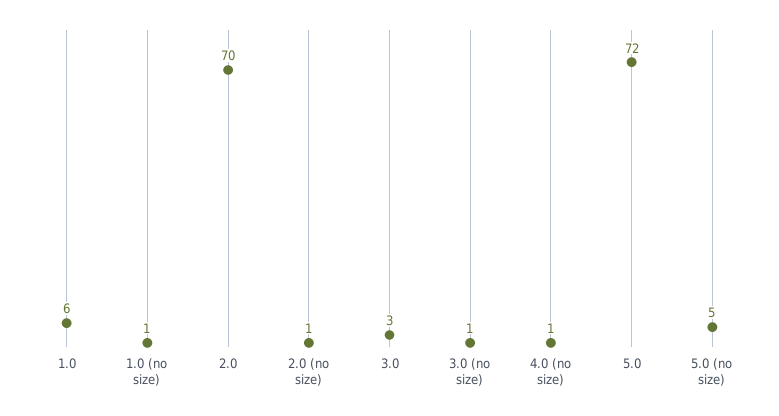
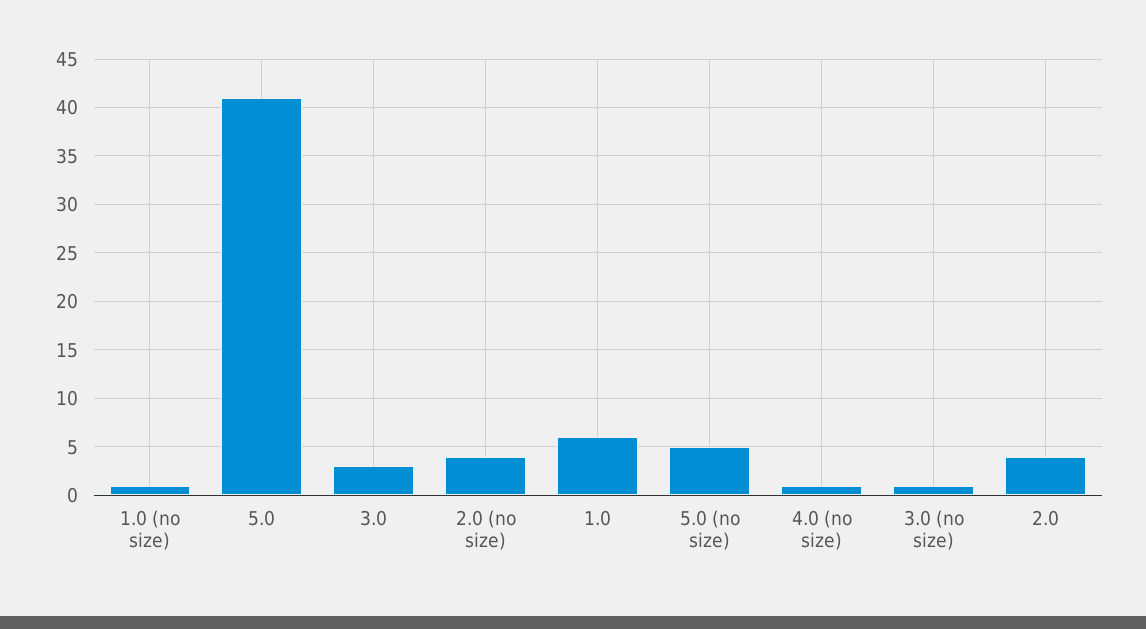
2.0: 70 -> 4
2.0 (no size): 1 -> 4
5.0: 72 -> 41

